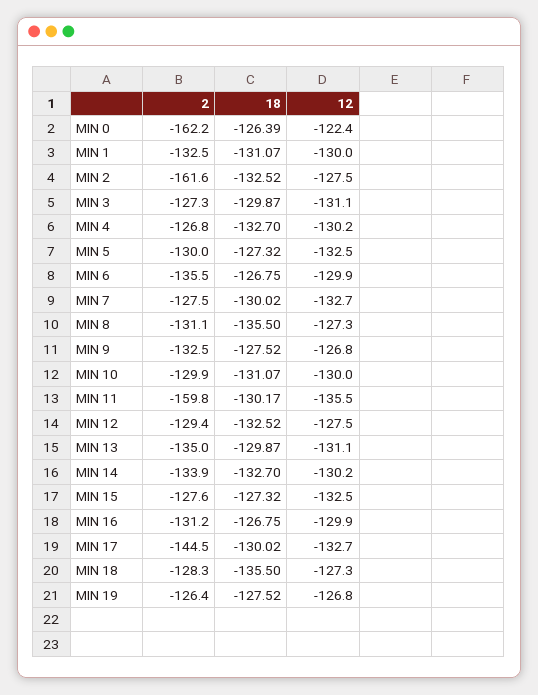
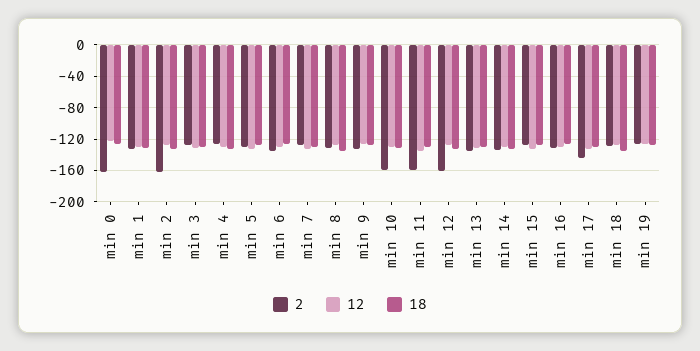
2, MIN 10: -129.9 -> -160
2, MIN 12: -129.4 -> -160

